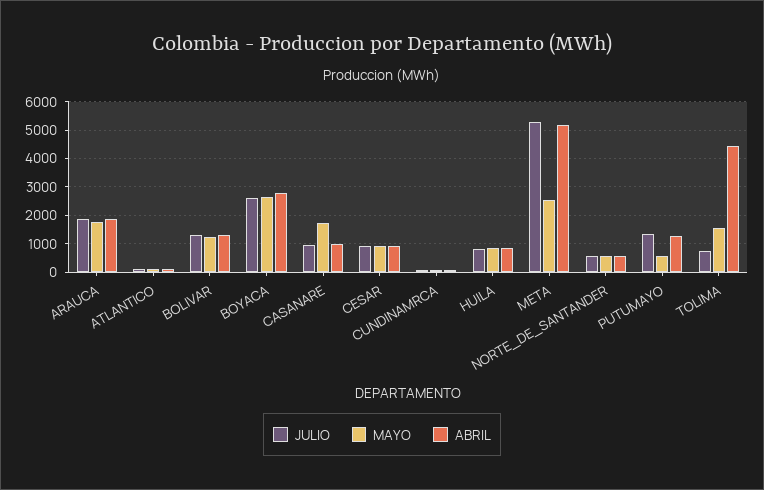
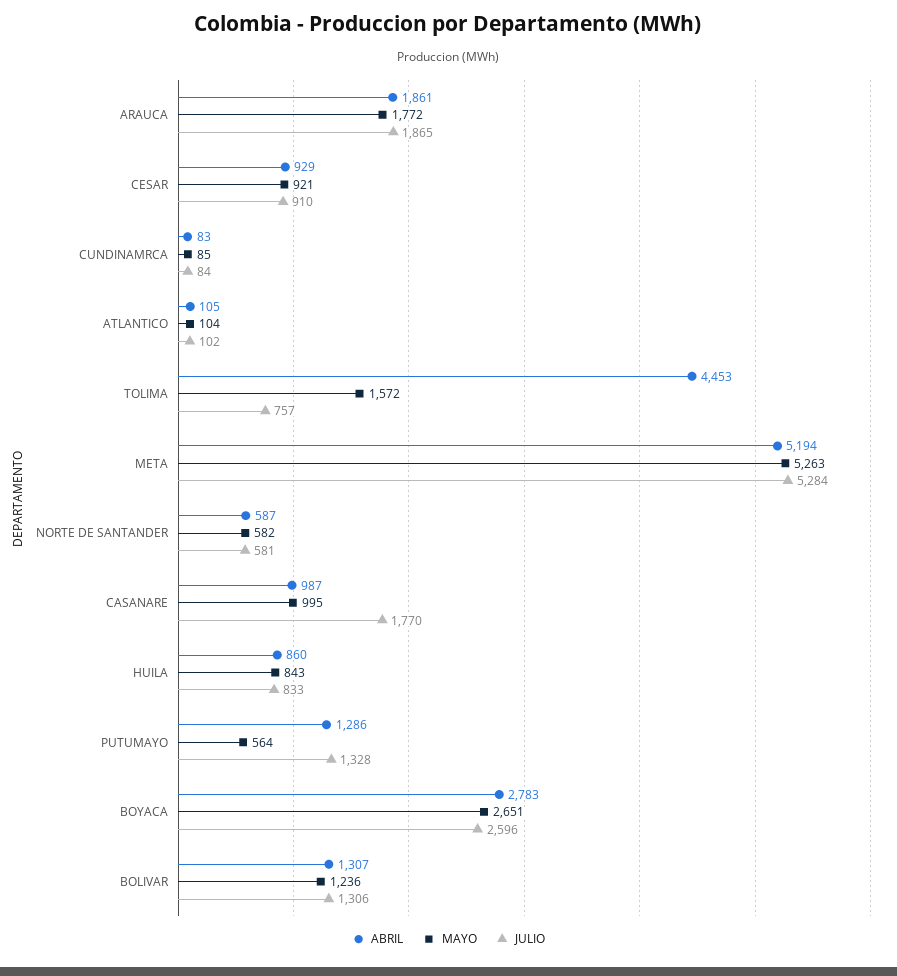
JULIO, CASANARE: 1000 -> 1770
MAYO, CASANARE: 1750 -> 995
MAYO, META: 2500 -> 5263

